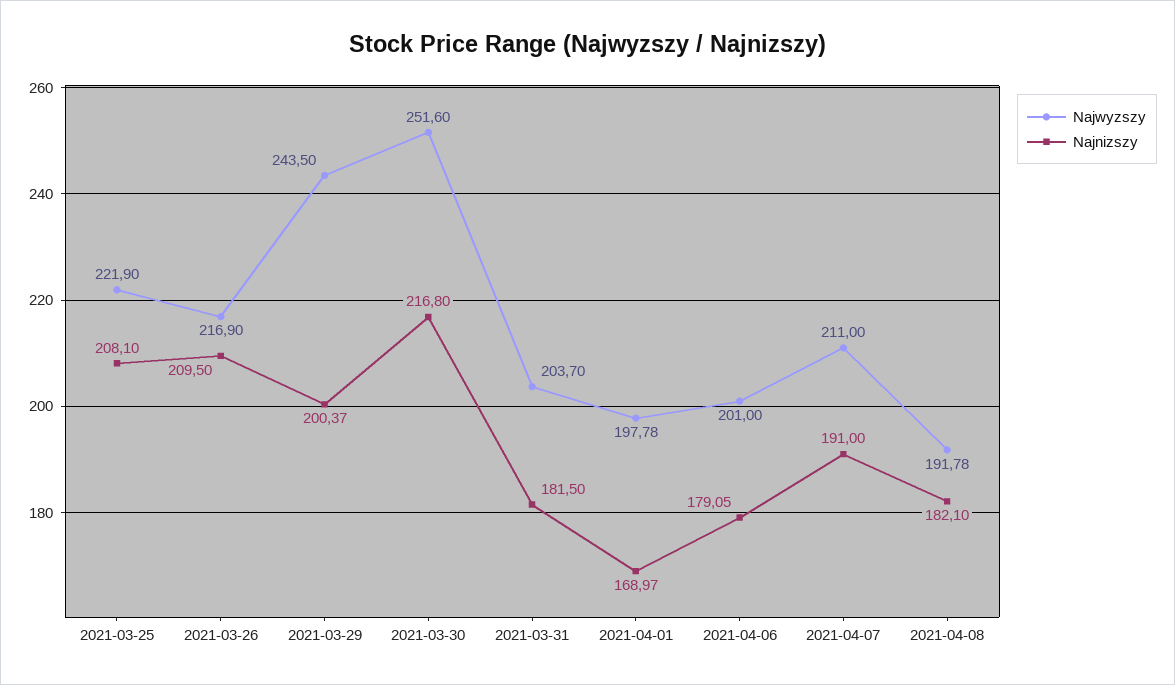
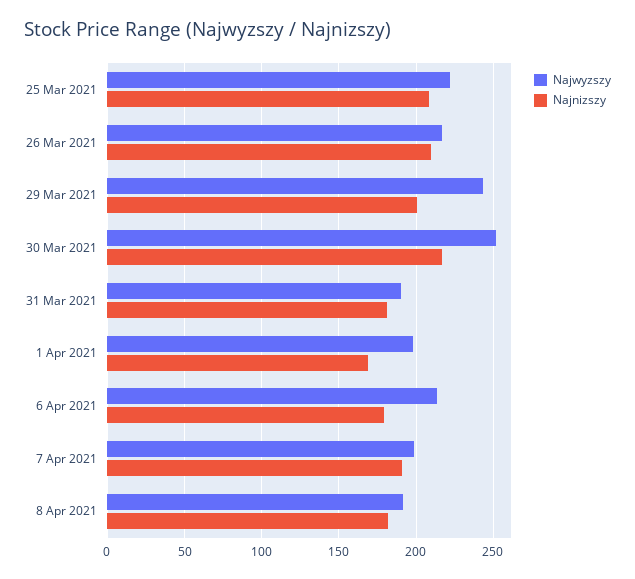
Najwyzszy, 2021-03-31: 203.7 -> 190
Najwyzszy, 2021-04-06: 201 -> 215
Najwyzszy, 2021-04-07: 211 -> 200

